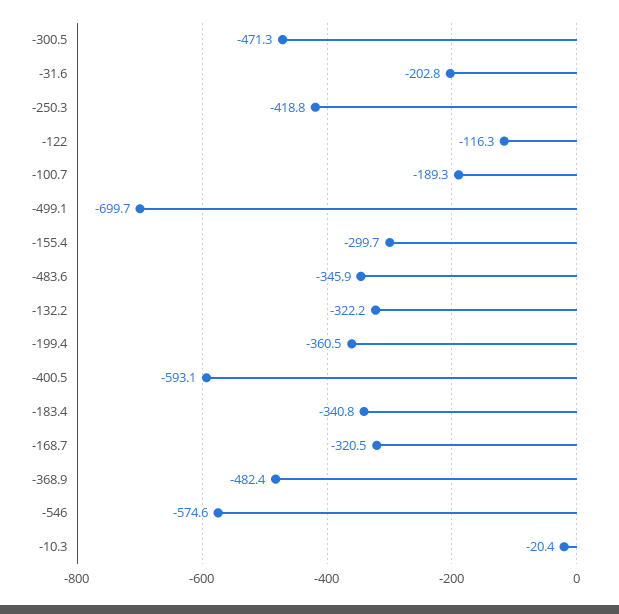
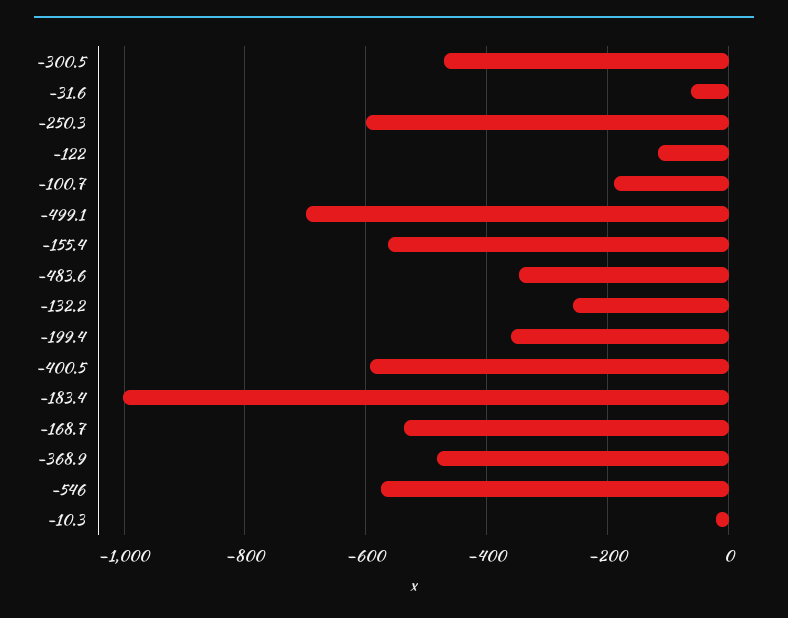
-31.6: -202.8 -> -60
-250.3: -418.8 -> -600
-155.4: -299.7 -> -560
-132.2: -322.2 -> -260
-183.4: -340.8 -> -1000
-168.7: -320.5 -> -540

